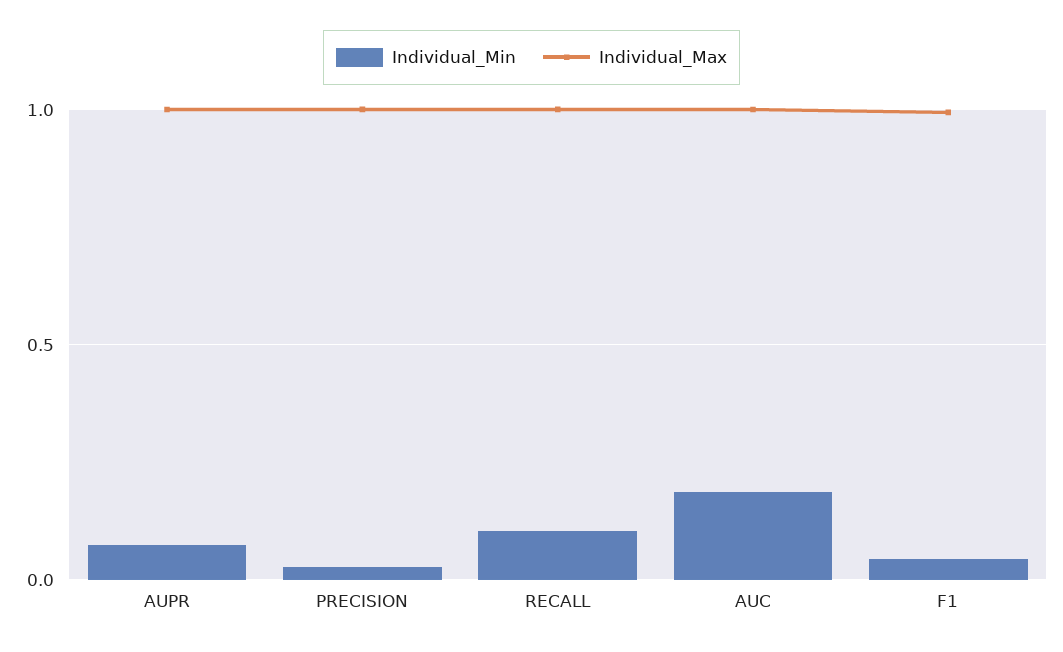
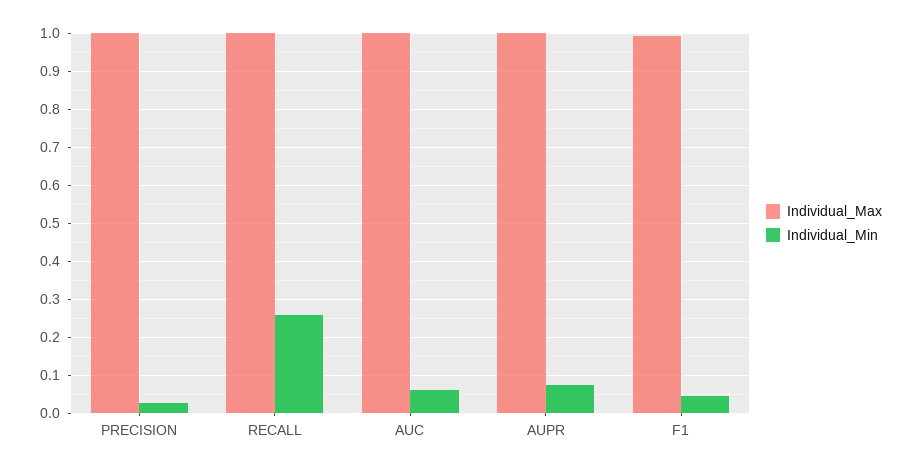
Individual_Min, RECALL: 0.1 -> 0.26
Individual_Min, AUC: 0.2 -> 0.06

